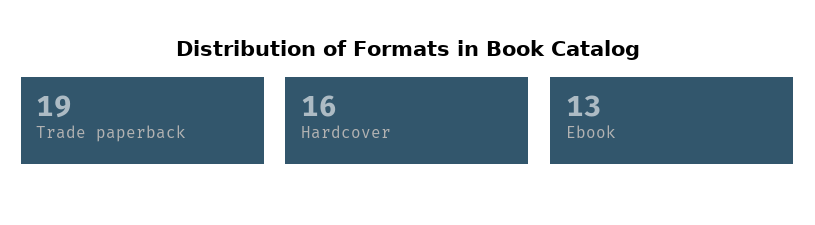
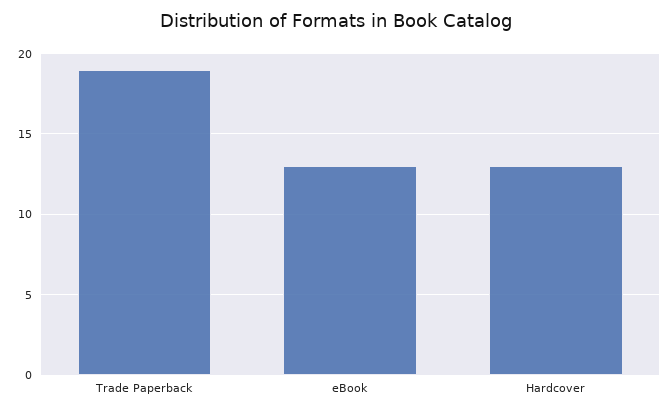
Hardcover: 16 -> 13

